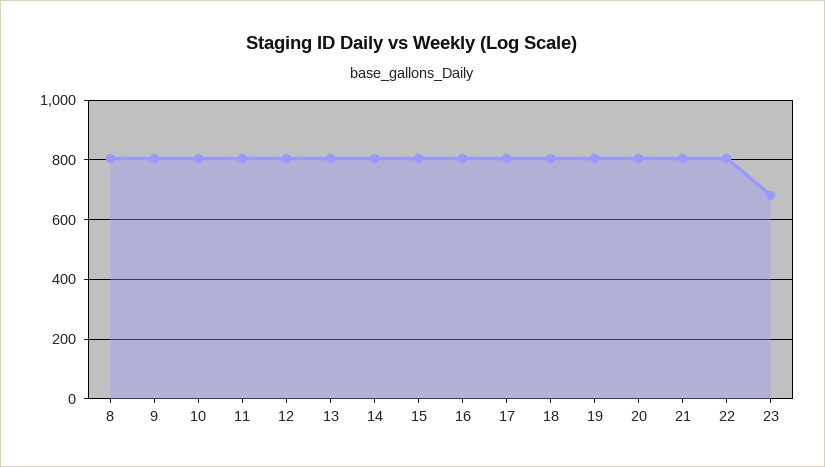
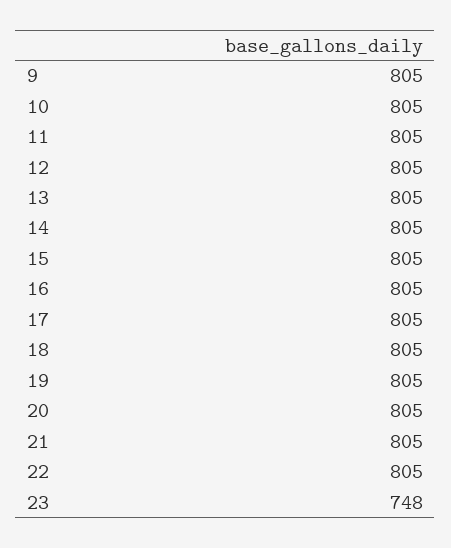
8: 800 -> none
23: 675 -> 748

